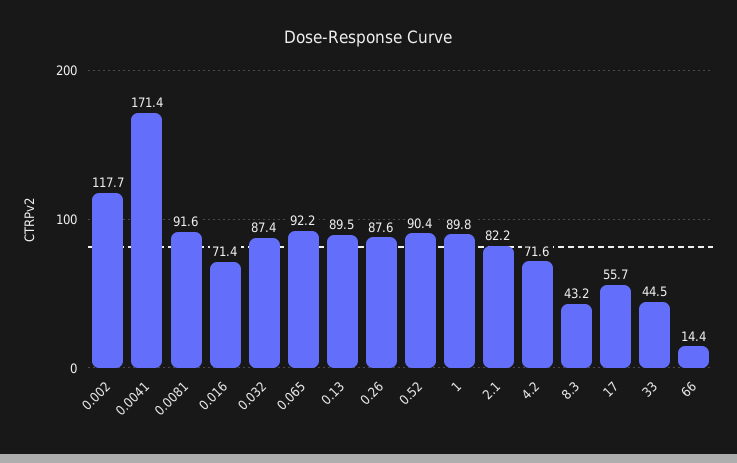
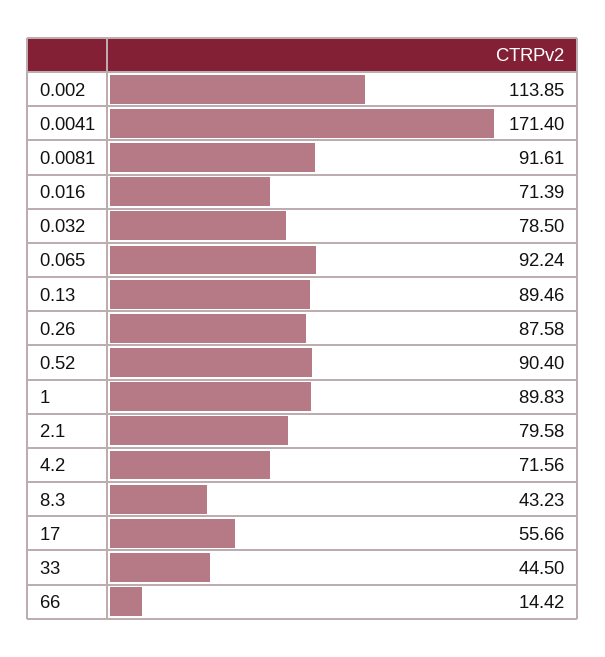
0.002: 117.7 -> 113.85
0.032: 87.4 -> 78.5
2.1: 82.2 -> 79.58

